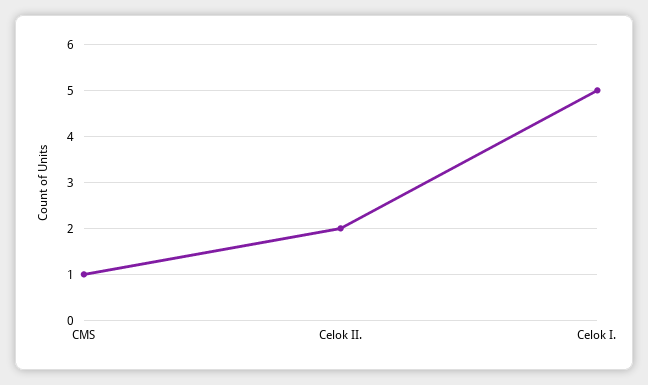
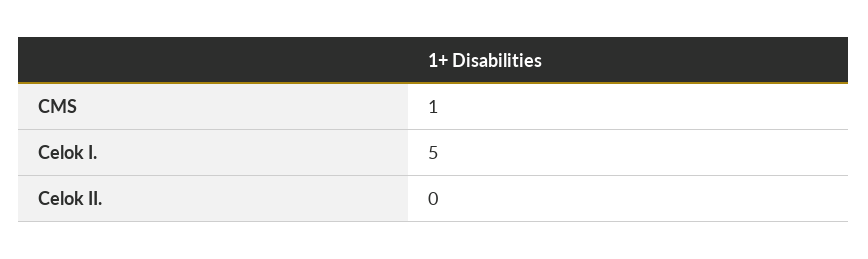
Celok II.: 2 -> 0

